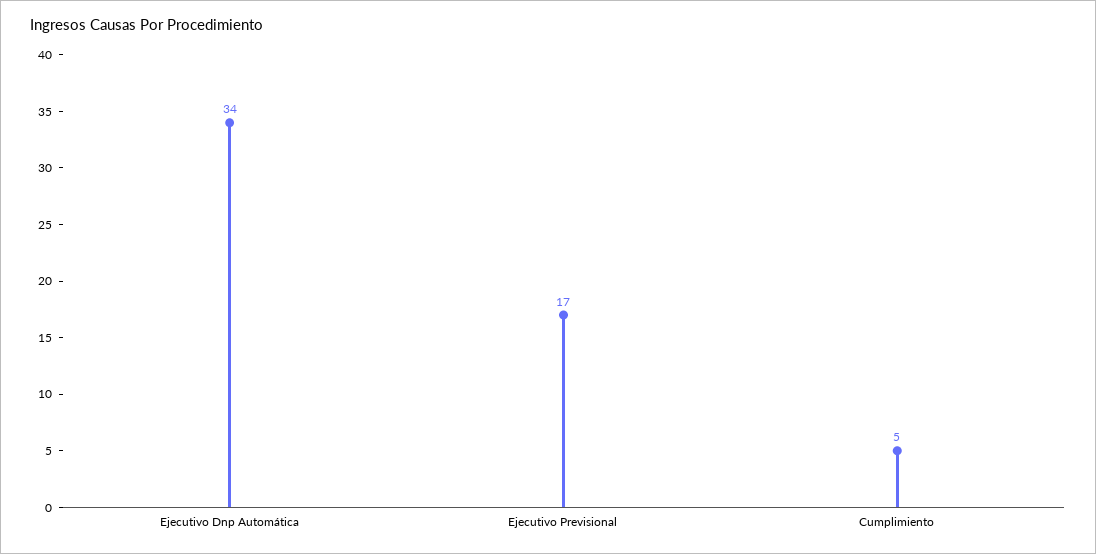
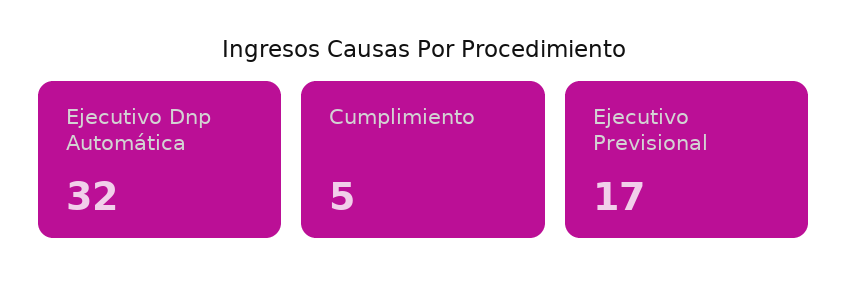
Ejecutivo Dnp Automática: 34 -> 32

